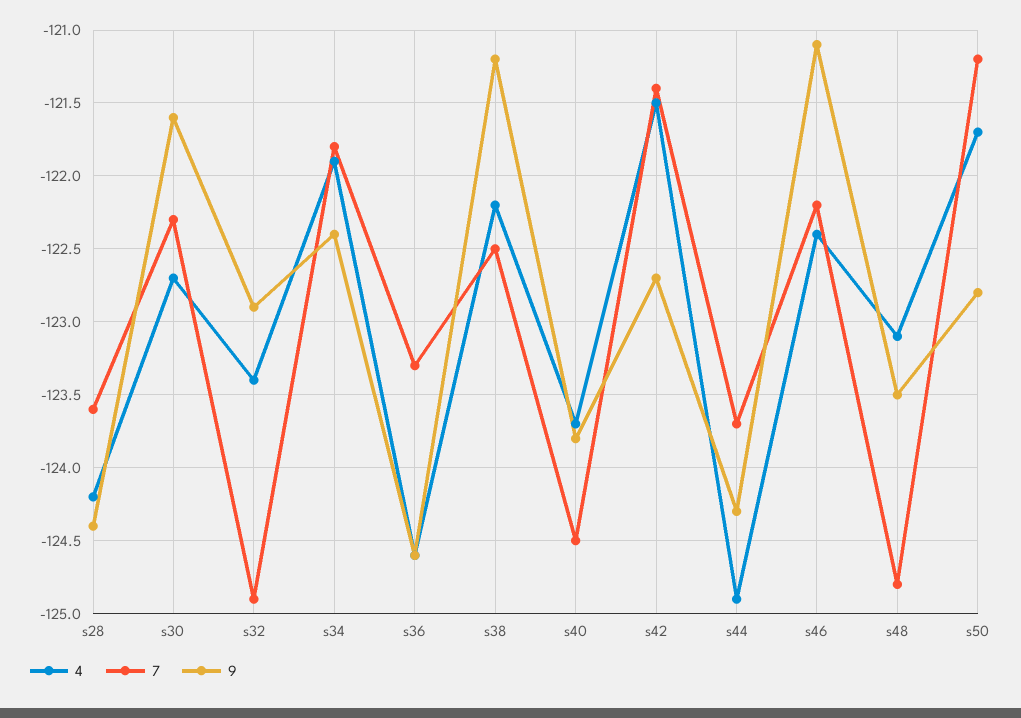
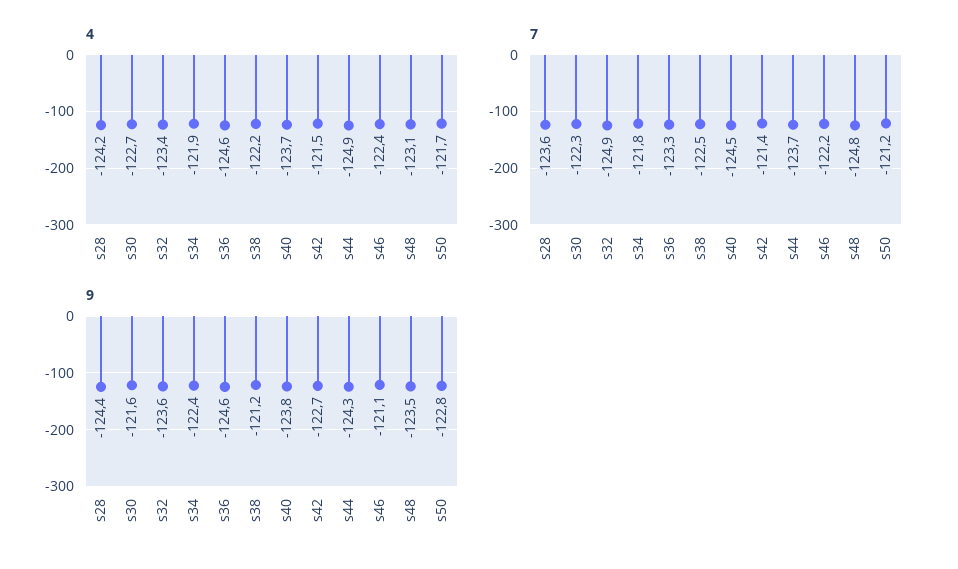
9, s32: -122.9 -> -123.6

